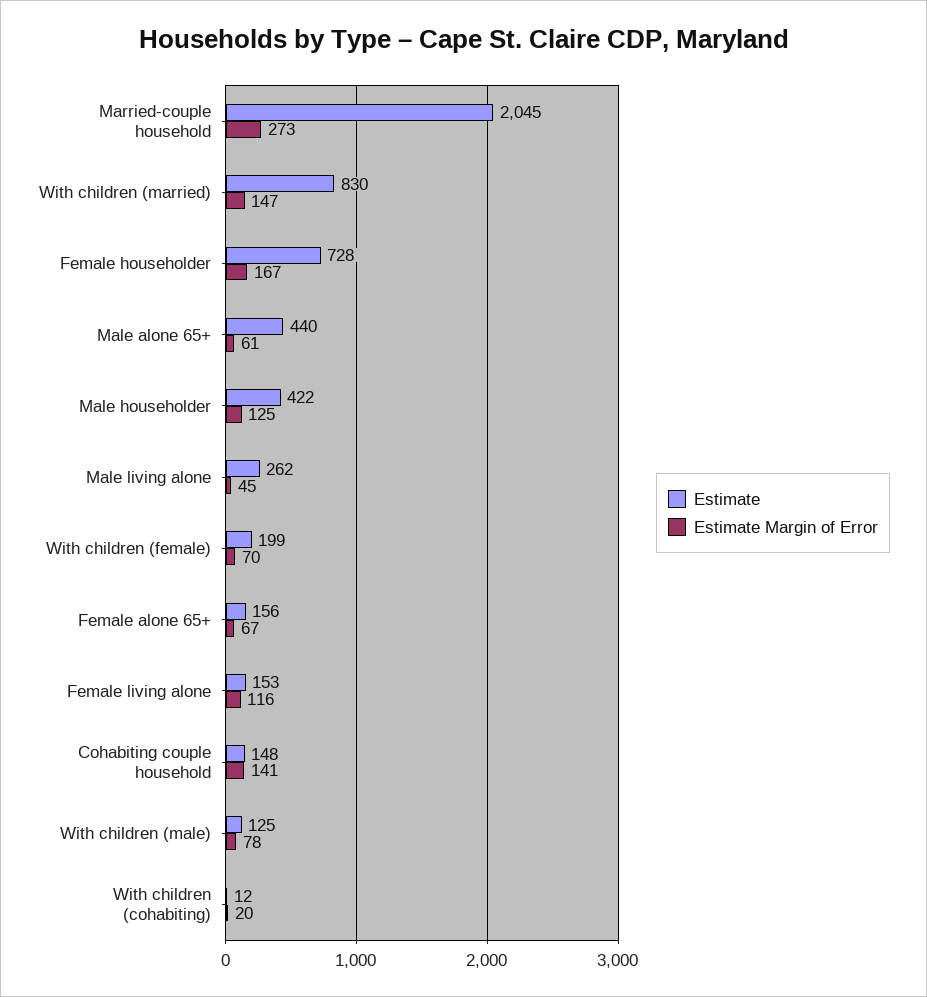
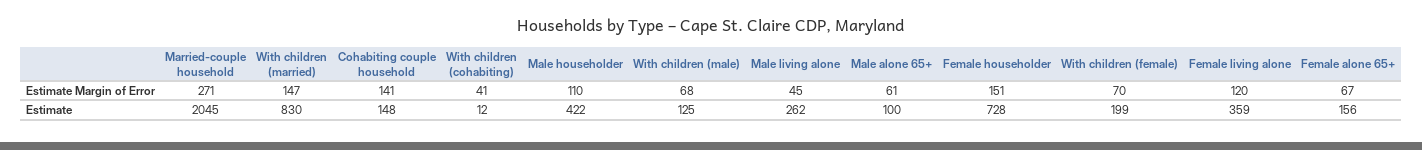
Estimate Margin of Error, Married-couple household: 273 -> 271
Estimate Margin of Error, Female householder: 167 -> 151
Estimate, Male alone 65+: 440 -> 100
Estimate Margin of Error, Male householder: 125 -> 110
Estimate, Female living alone: 153 -> 359
Estimate Margin of Error, Female living alone: 116 -> 120
Estimate Margin of Error, With children (male): 78 -> 68
Estimate Margin of Error, With children (cohabiting): 20 -> 41

